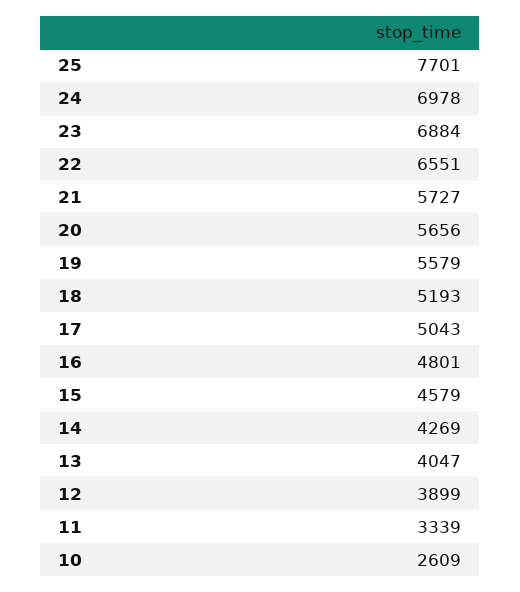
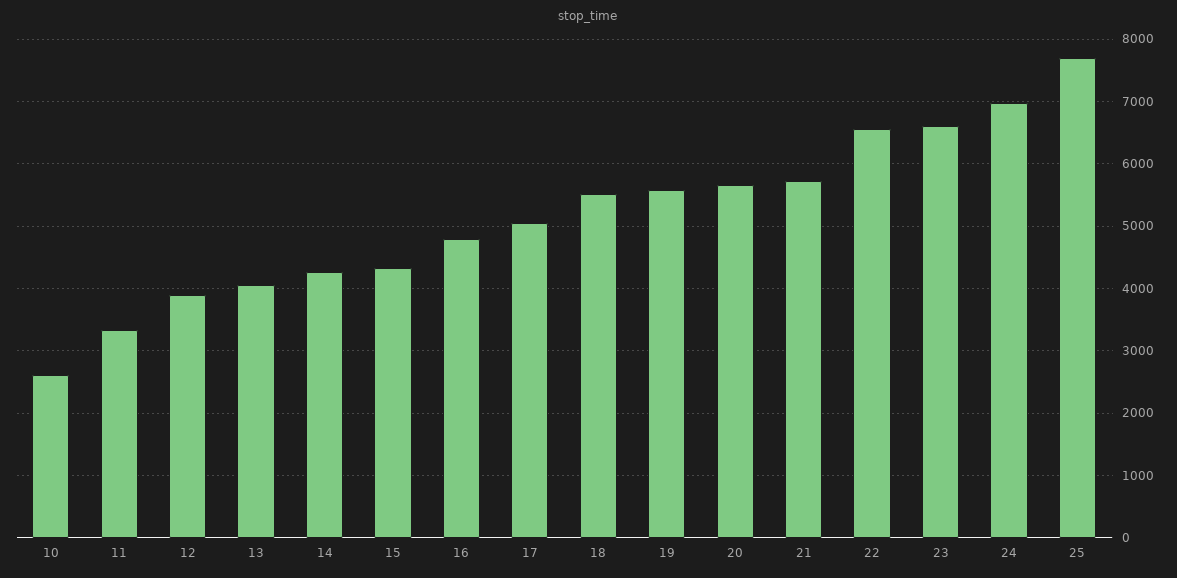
23: 6884 -> 6600
18: 5193 -> 5500
15: 4579 -> 4300

